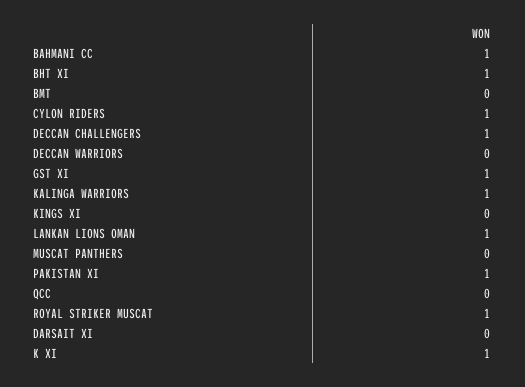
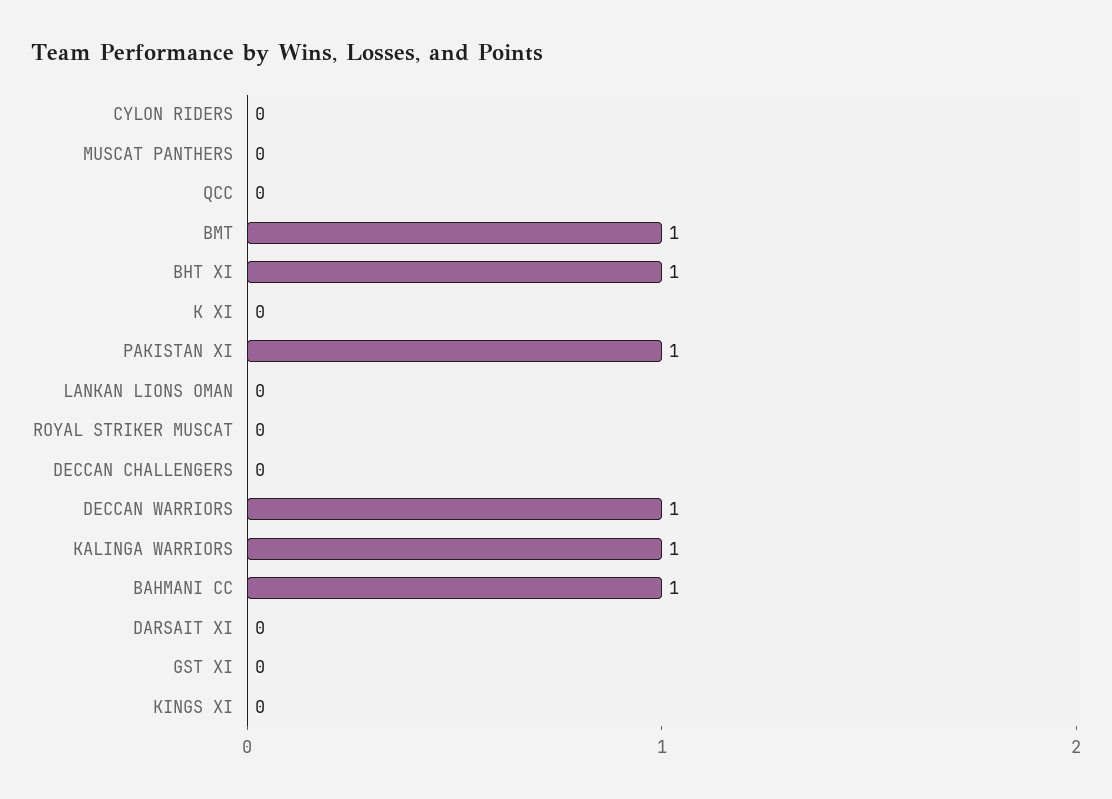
BMT: 0 -> 1
CYLON RIDERS: 1 -> 0
DECCAN CHALLENGERS: 1 -> 0
DECCAN WARRIORS: 0 -> 1
GST XI: 1 -> 0
LANKAN LIONS OMAN: 1 -> 0
ROYAL STRIKER MUSCAT: 1 -> 0
K XI: 1 -> 0

